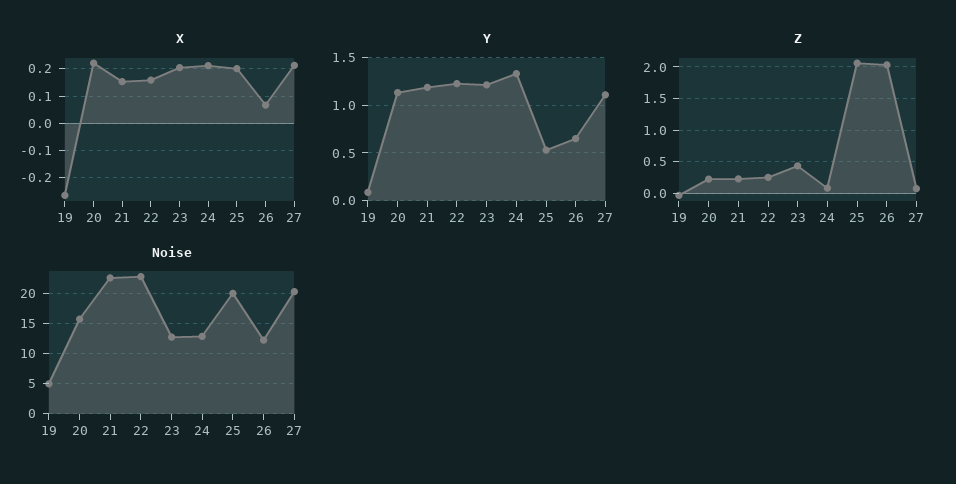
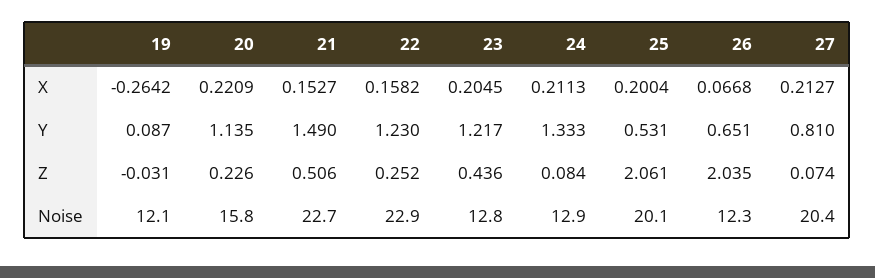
Y, 21: 1.2 -> 1.49
Y, 27: 1.1 -> 0.81
Z, 21: 0.2 -> 0.506
Noise, 19: 5 -> 12.1

